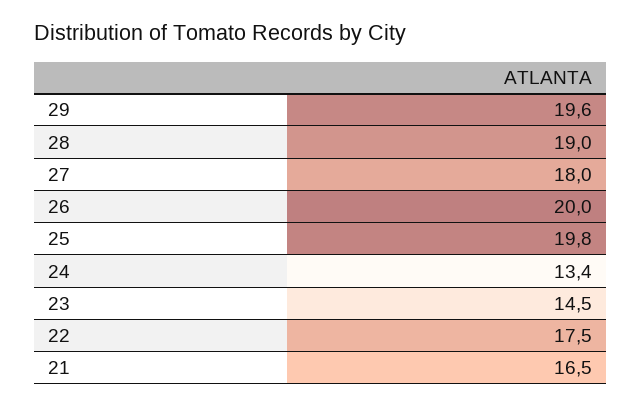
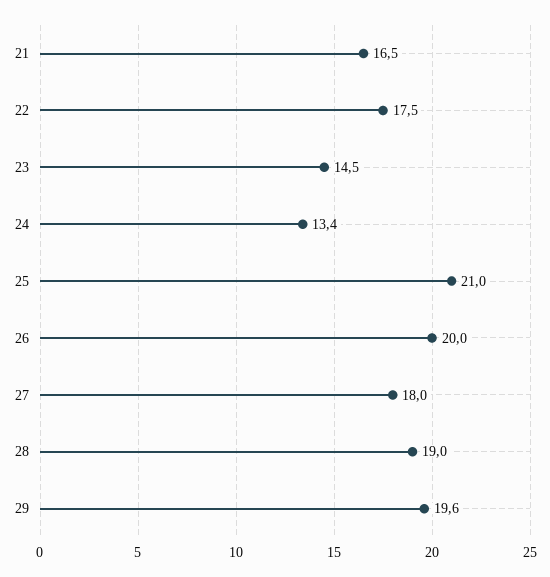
25: 19.8 -> 21

